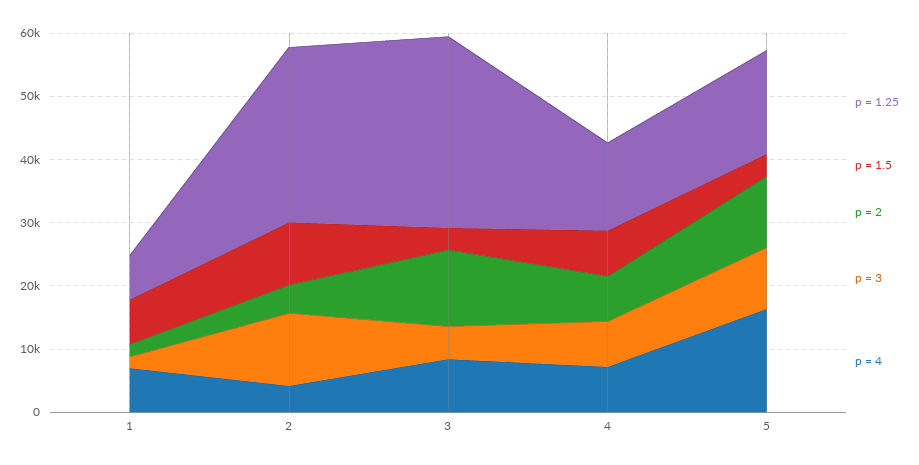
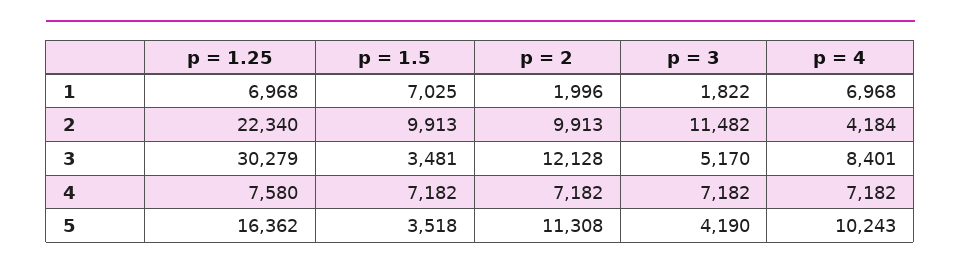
p = 1.25, 2: 28000 -> 22340
p = 2, 2: 4000 -> 9913
p = 1.25, 4: 14000 -> 7580
p = 3, 5: 10000 -> 4190
p = 4, 5: 16000 -> 10243

